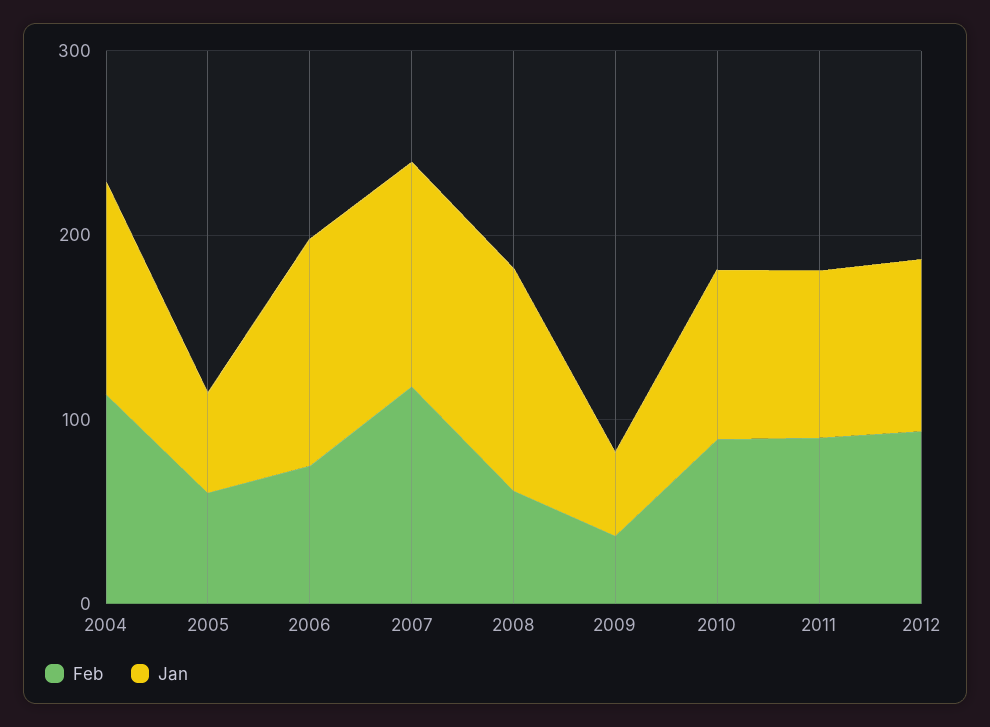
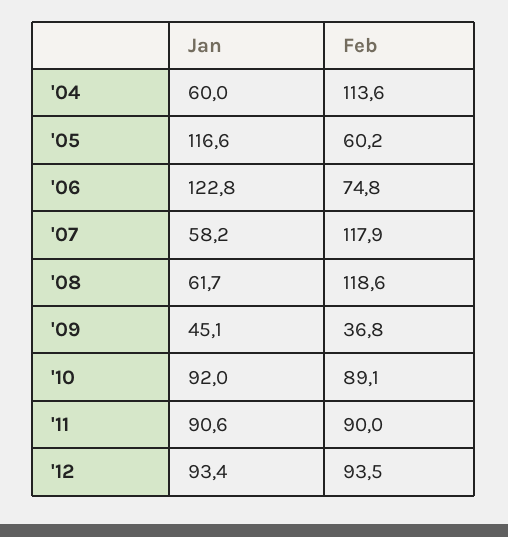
Jan, 2004: 120 -> 60
Jan, 2005: 60 -> 116.6
Jan, 2007: 120 -> 58.2
Feb, 2008: 60 -> 118.6
Jan, 2008: 120 -> 61.7

